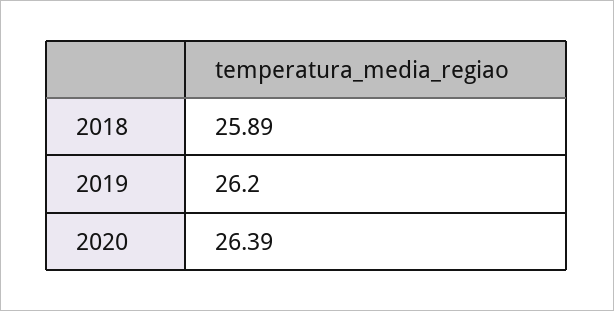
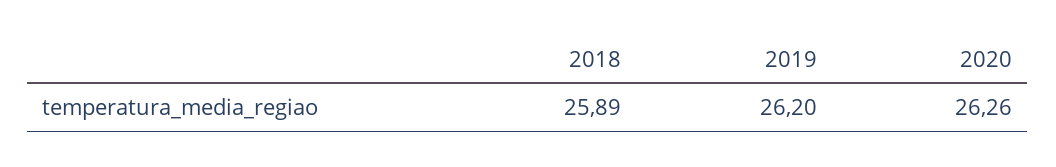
2020: 26.39 -> 26.26

